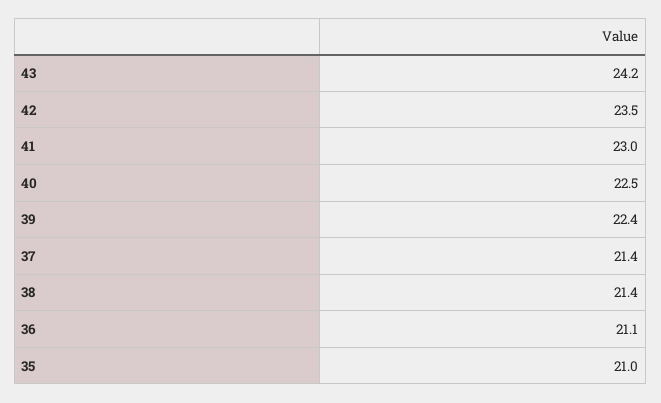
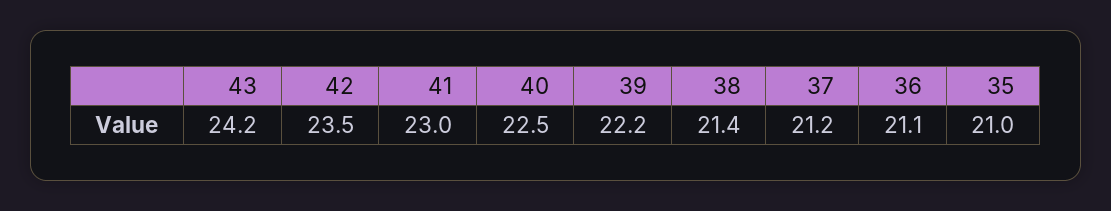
39: 22.4 -> 22.2
37: 21.4 -> 21.2

